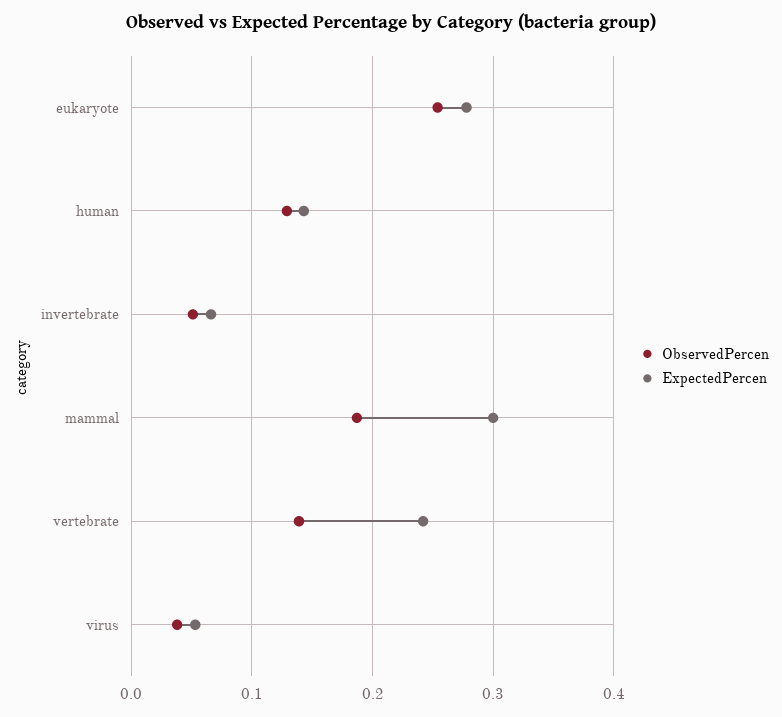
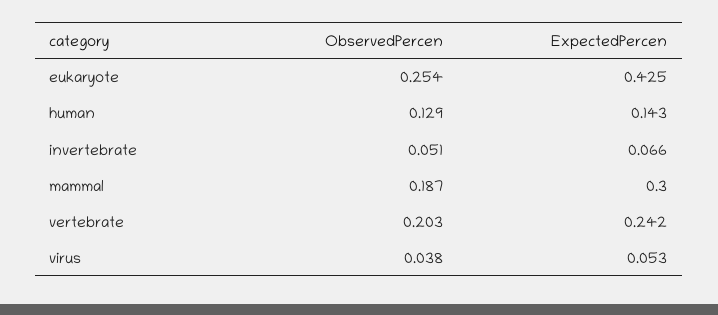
ExpectedPercen, eukaryote: 0.28 -> 0.425
ObservedPercen, vertebrate: 0.14 -> 0.203

